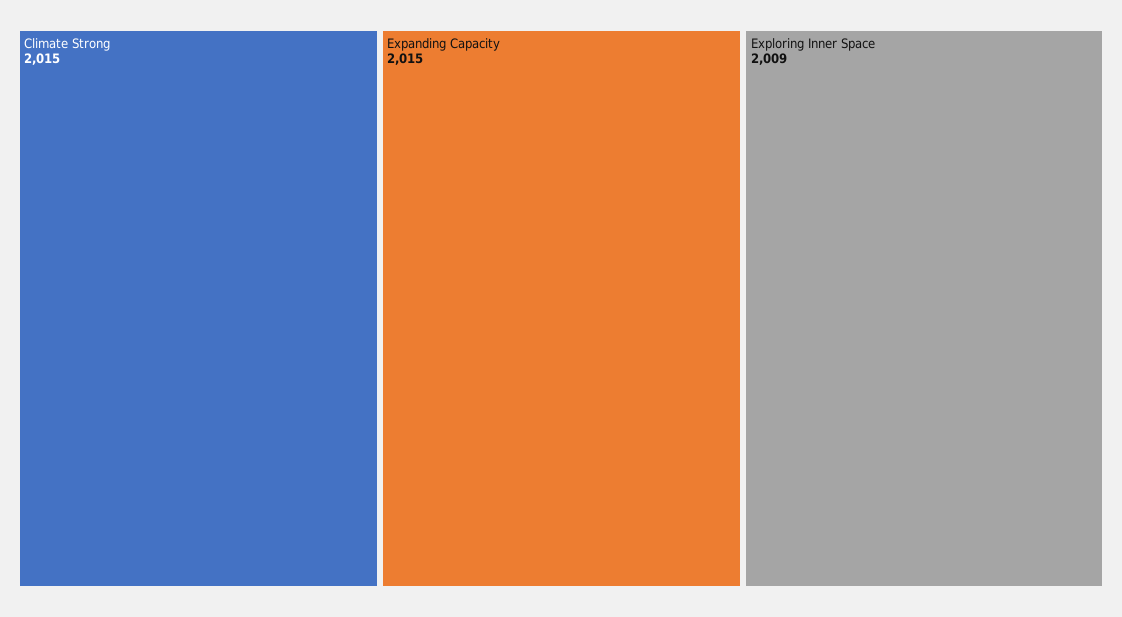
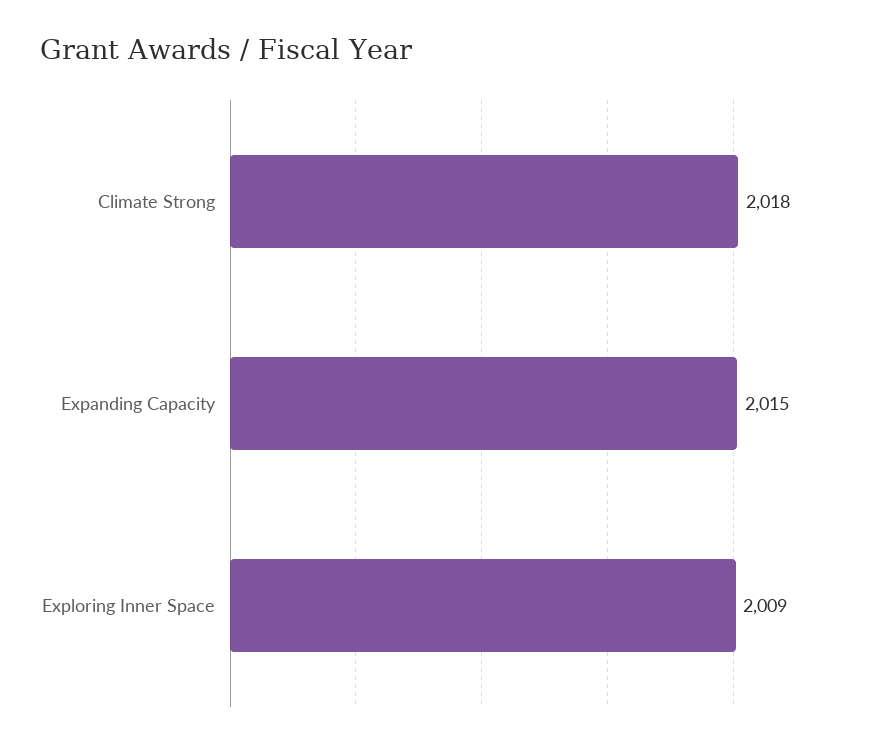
Climate Strong: 2015 -> 2018

